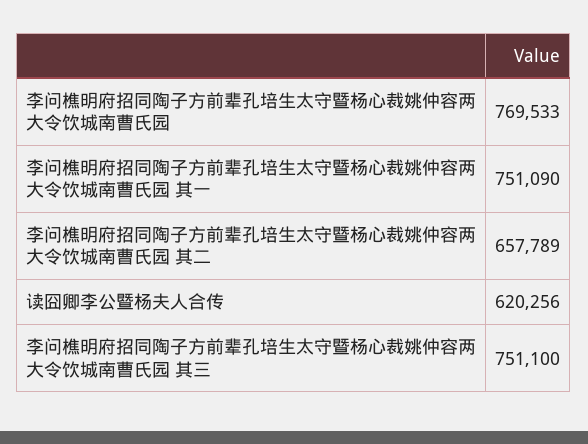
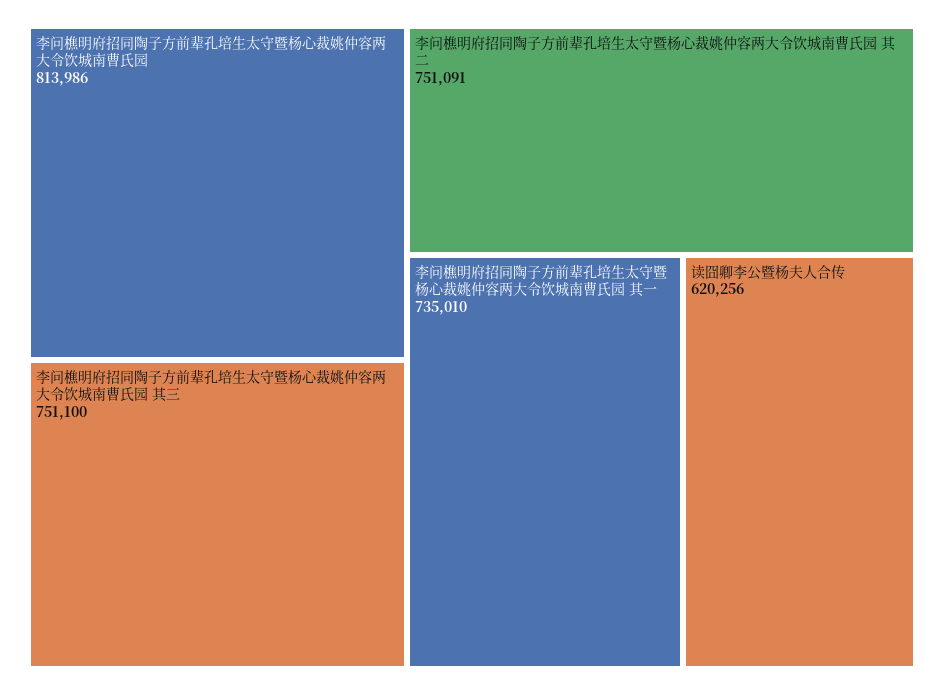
李问樵明府招同陶子方前辈孔培生太守暨杨心裁姚仲容两大令饮城南曹氏园: 769533 -> 813986
李问樵明府招同陶子方前辈孔培生太守暨杨心裁姚仲容两大令饮城南曹氏园 其一: 751090 -> 735010
李问樵明府招同陶子方前辈孔培生太守暨杨心裁姚仲容两大令饮城南曹氏园 其二: 657789 -> 751091

